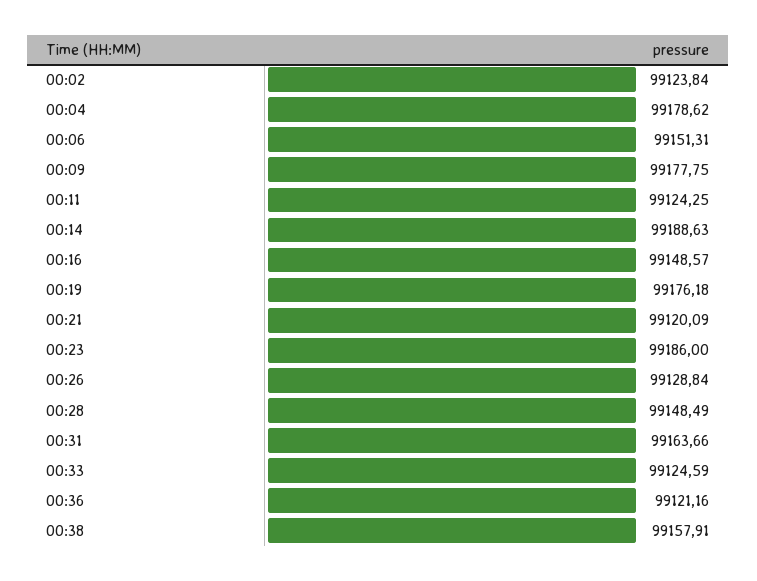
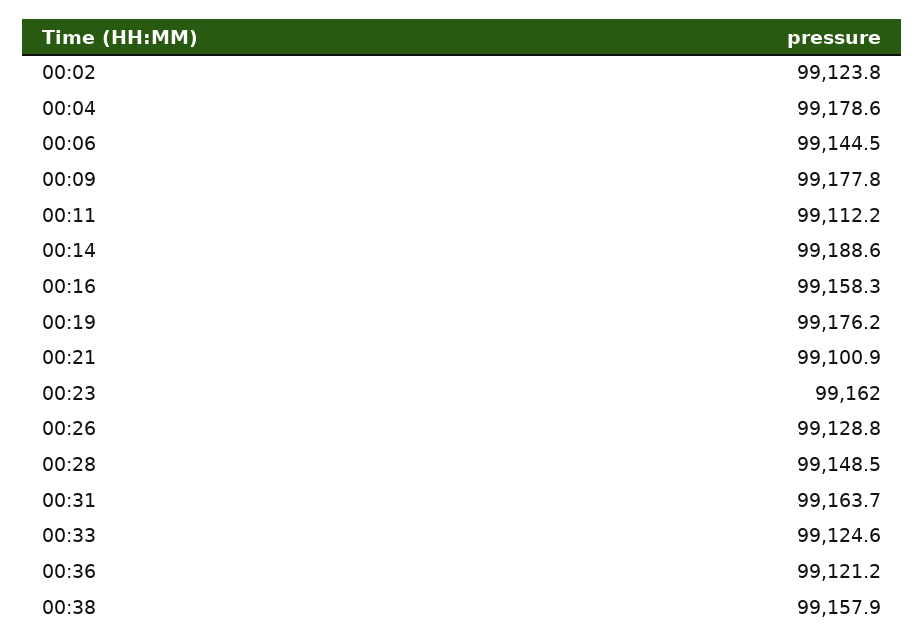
00:06: 99151.31 -> 99144.5
00:11: 99124.25 -> 99112.2
00:16: 99148.57 -> 99158.3
00:21: 99120.09 -> 99100.9
00:23: 99186 -> 99162

